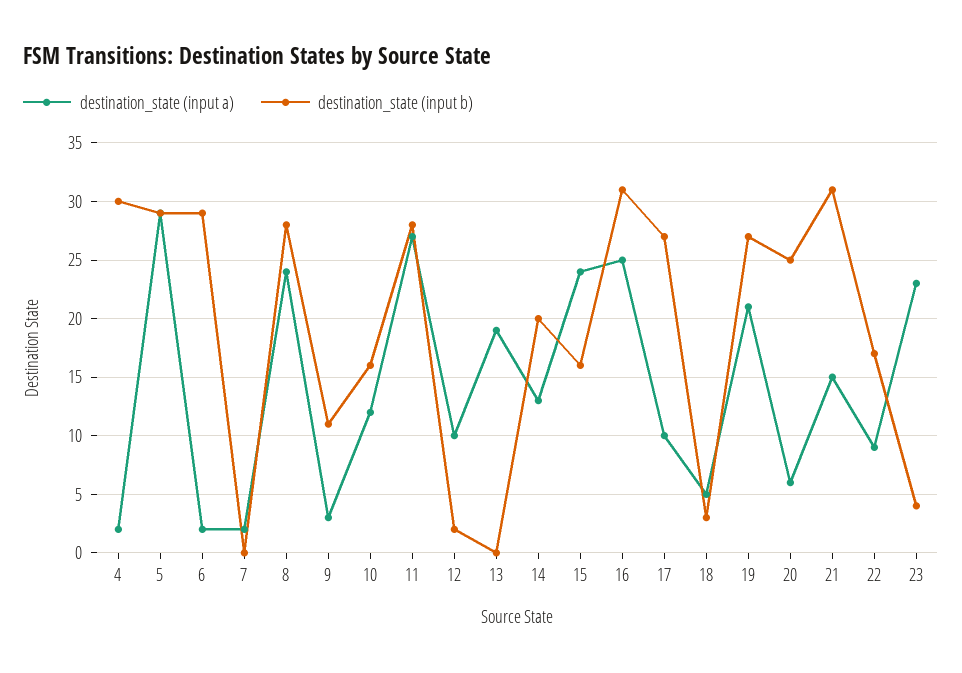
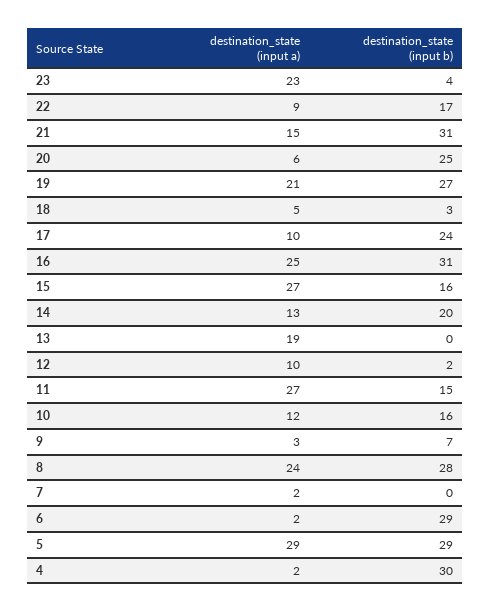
destination_state (input b), 9: 11 -> 7
destination_state (input b), 11: 28 -> 15
destination_state (input a), 15: 24 -> 27
destination_state (input b), 17: 27 -> 24

